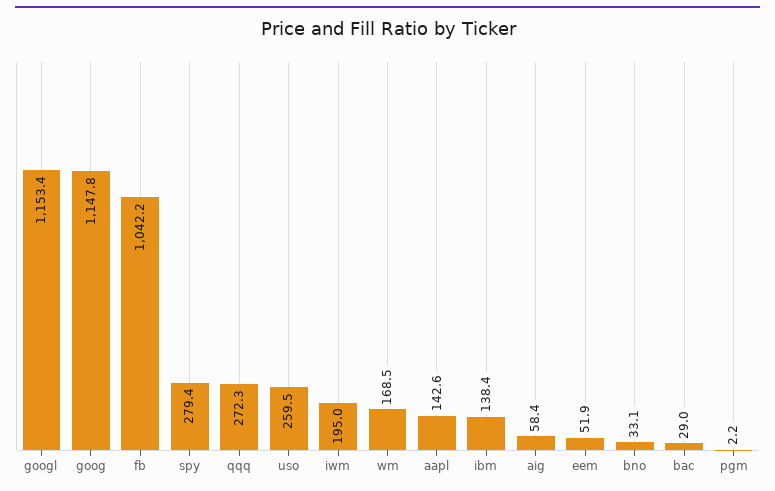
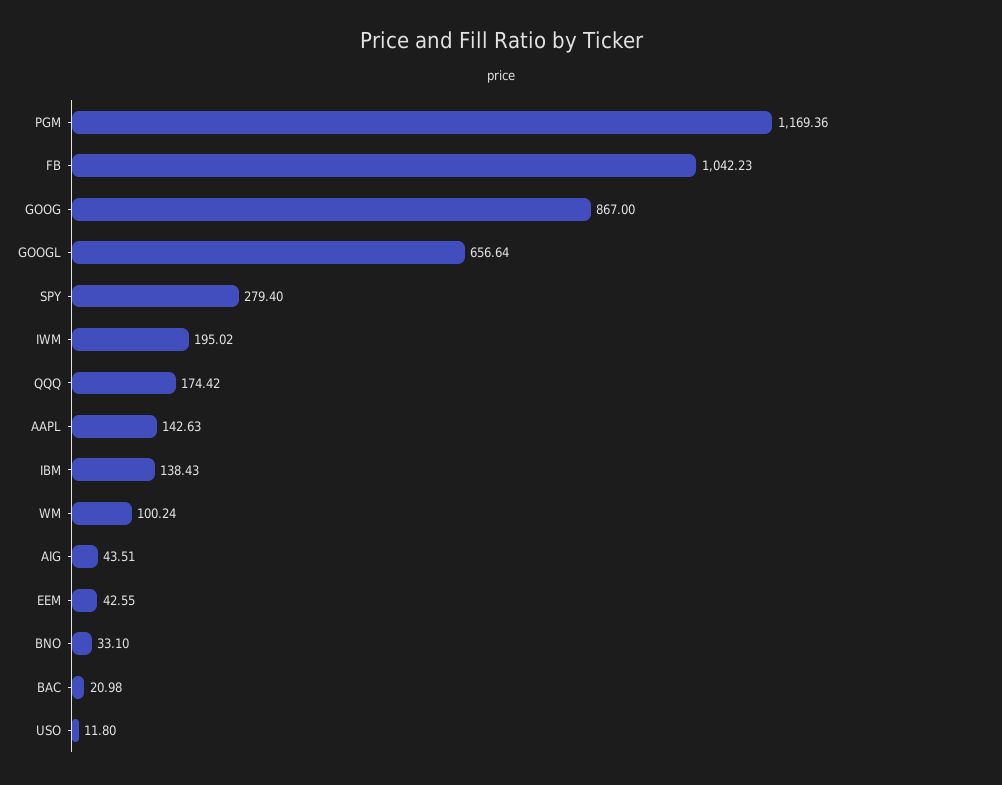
googl: 1153.4 -> 656.64
goog: 1147.8 -> 867
qqq: 272.3 -> 174.42
uso: 259.5 -> 11.8
wm: 168.5 -> 100.24
aig: 58.4 -> 43.51
eem: 51.9 -> 42.55
bac: 29 -> 20.98
pgm: 2.2 -> 1169.36

